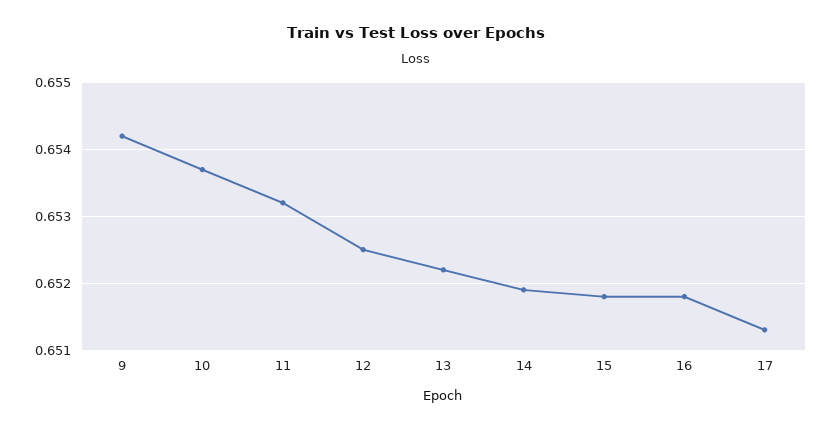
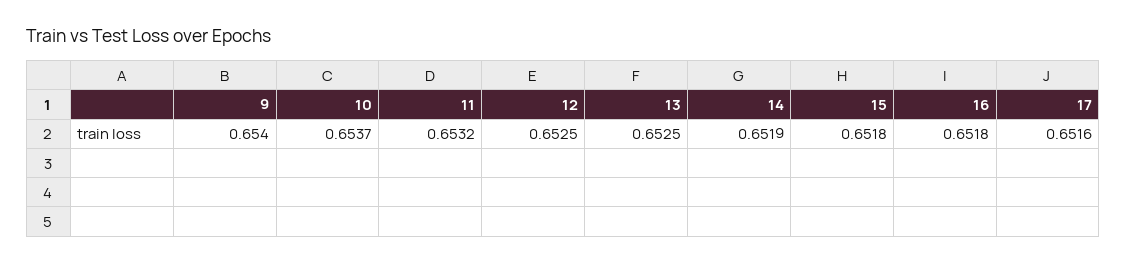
9: 0.6542 -> 0.654
13: 0.6522 -> 0.6525
17: 0.6513 -> 0.6516

